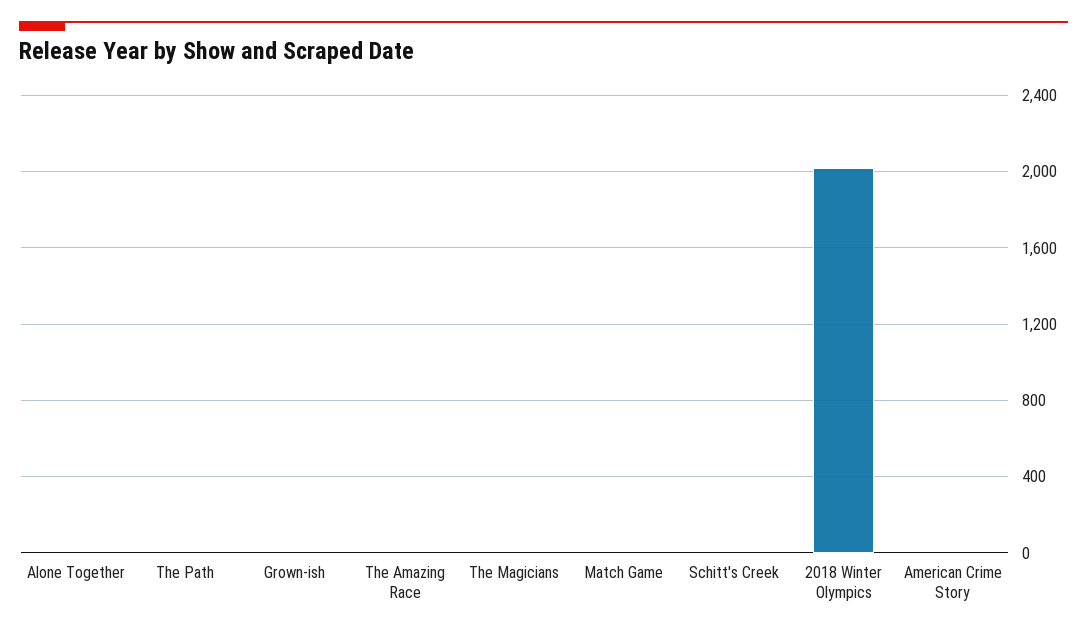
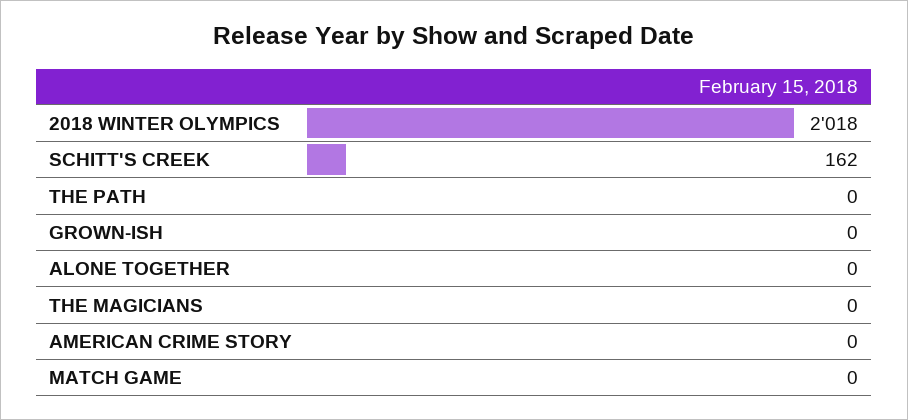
The Amazing Race: 0 -> none
Schitt's Creek: 0 -> 162

